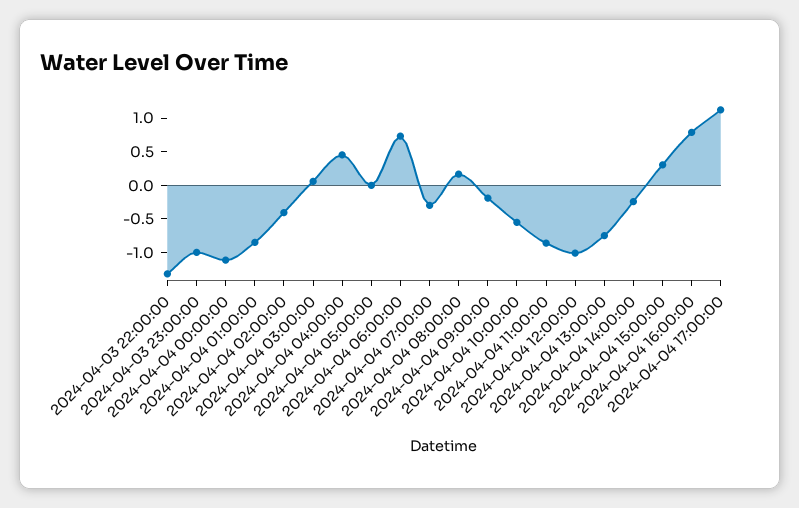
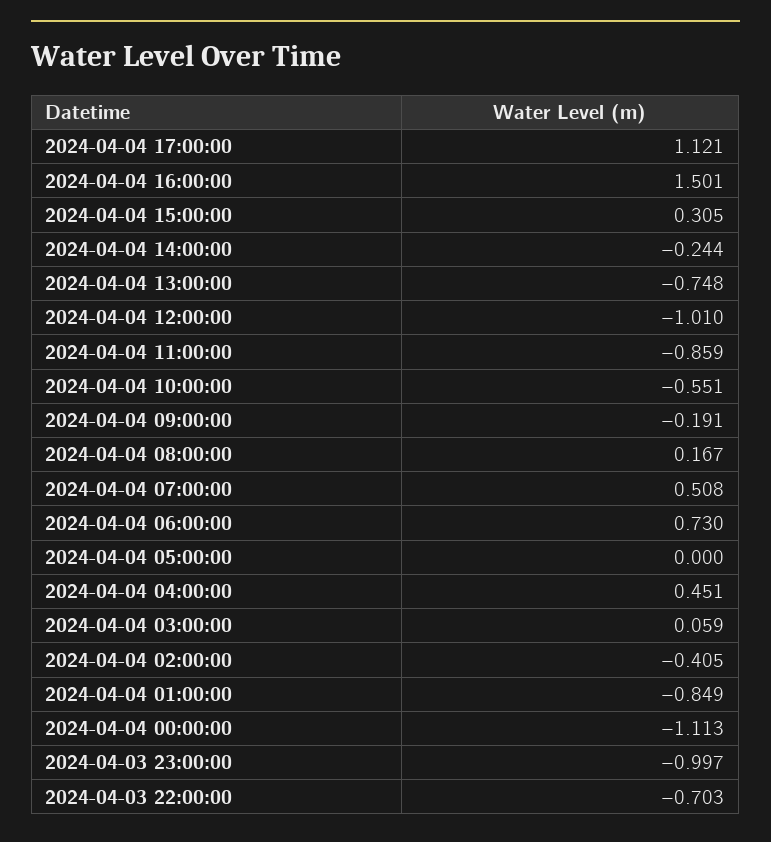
2024-04-03 22:00:00: -1.25 -> -0.703
2024-04-04 07:00:00: -0.25 -> 0.508
2024-04-04 16:00:00: 0.75 -> 1.501

